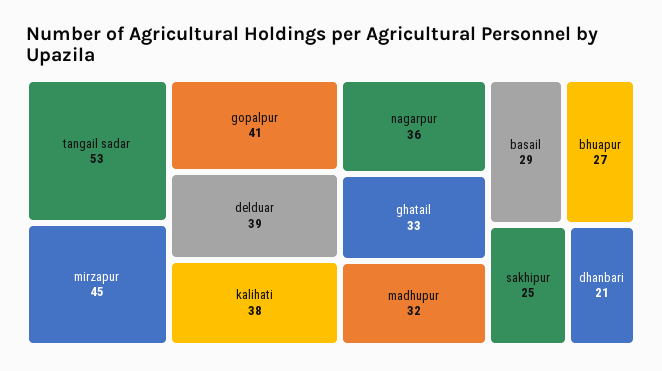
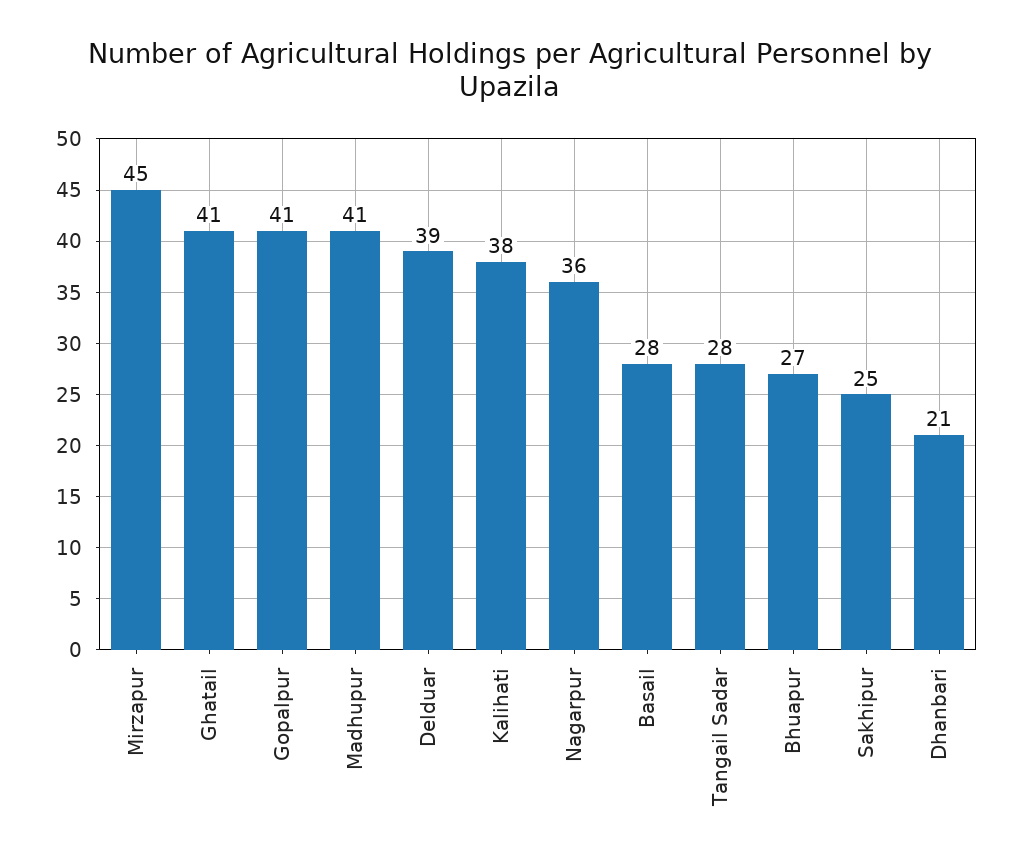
tangail sadar: 53 -> 28
ghatail: 33 -> 41
madhupur: 32 -> 41
basail: 29 -> 28

